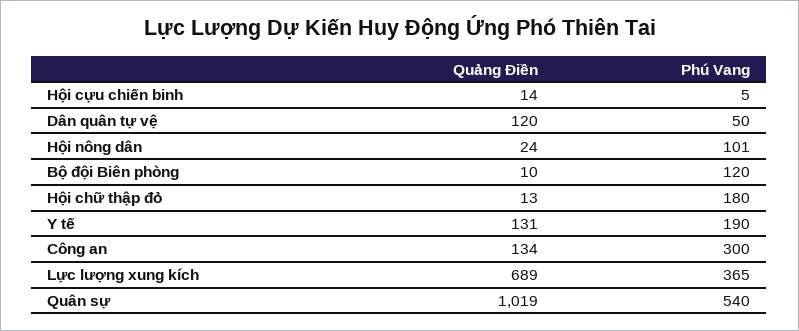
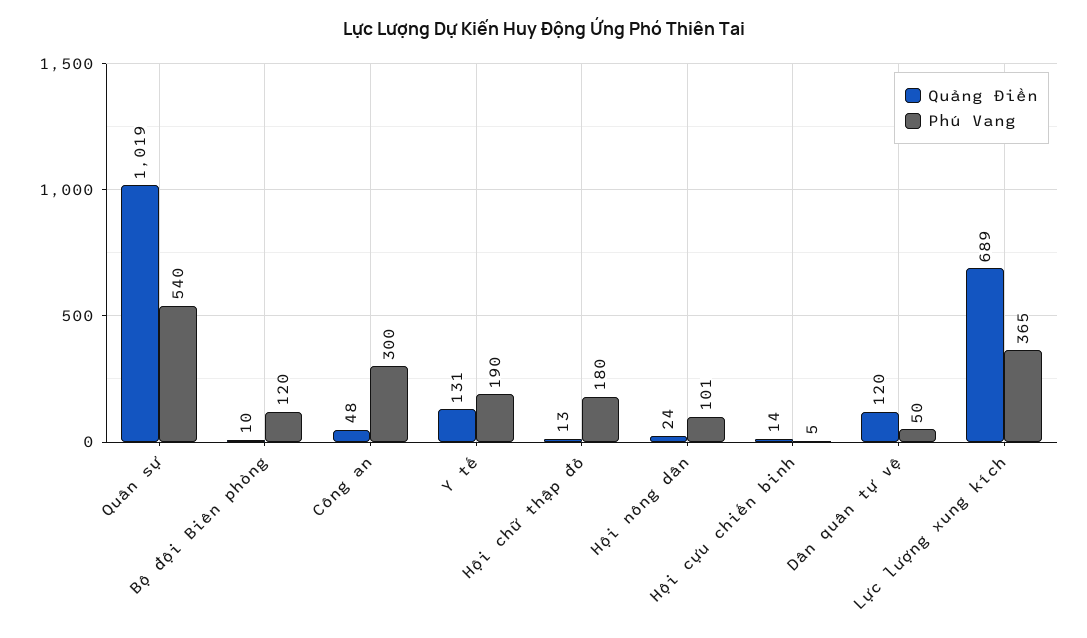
Quảng Điền, Công an: 134 -> 48

